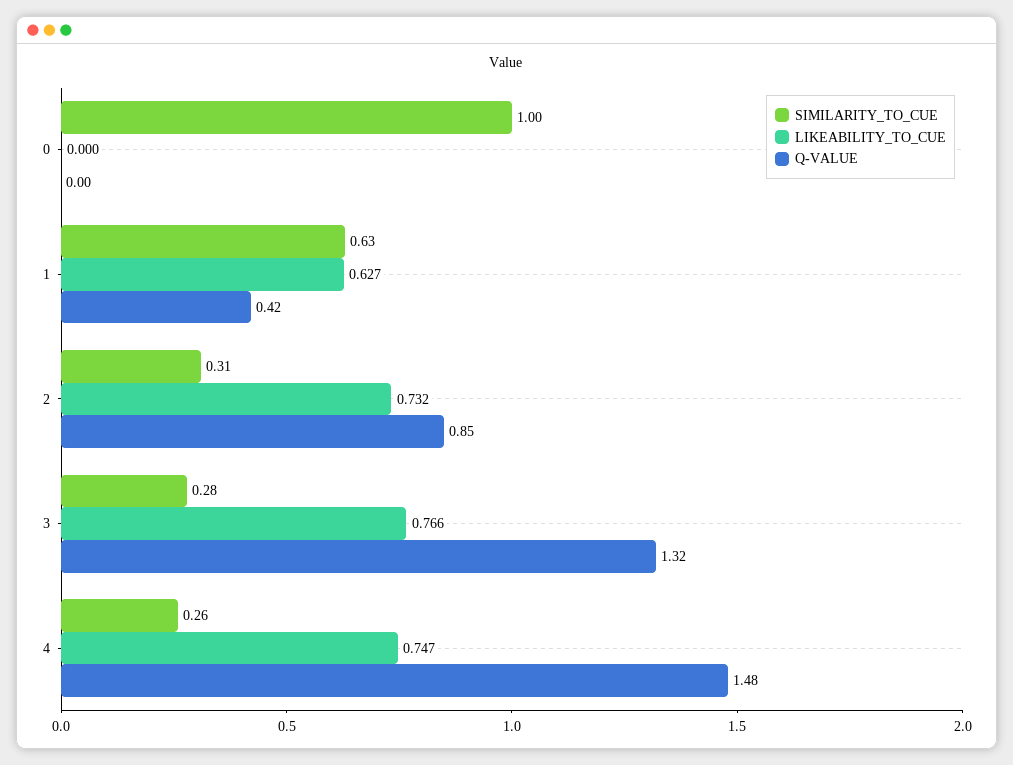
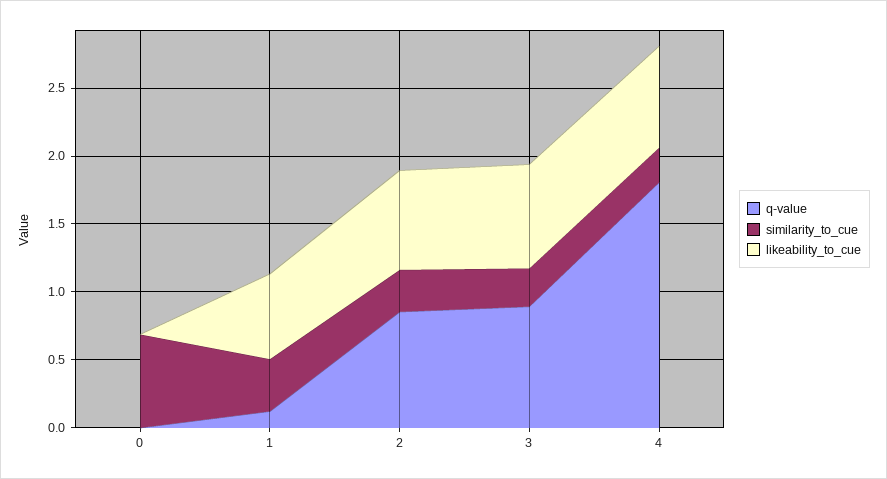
SIMILARITY_TO_CUE, 0: 1 -> 0.7
SIMILARITY_TO_CUE, 1: 0.63 -> 0.4
Q-VALUE, 1: 0.42 -> 0.1
Q-VALUE, 3: 1.32 -> 0.9
Q-VALUE, 4: 1.48 -> 1.8

